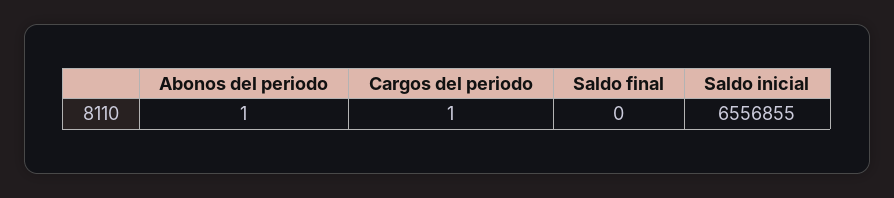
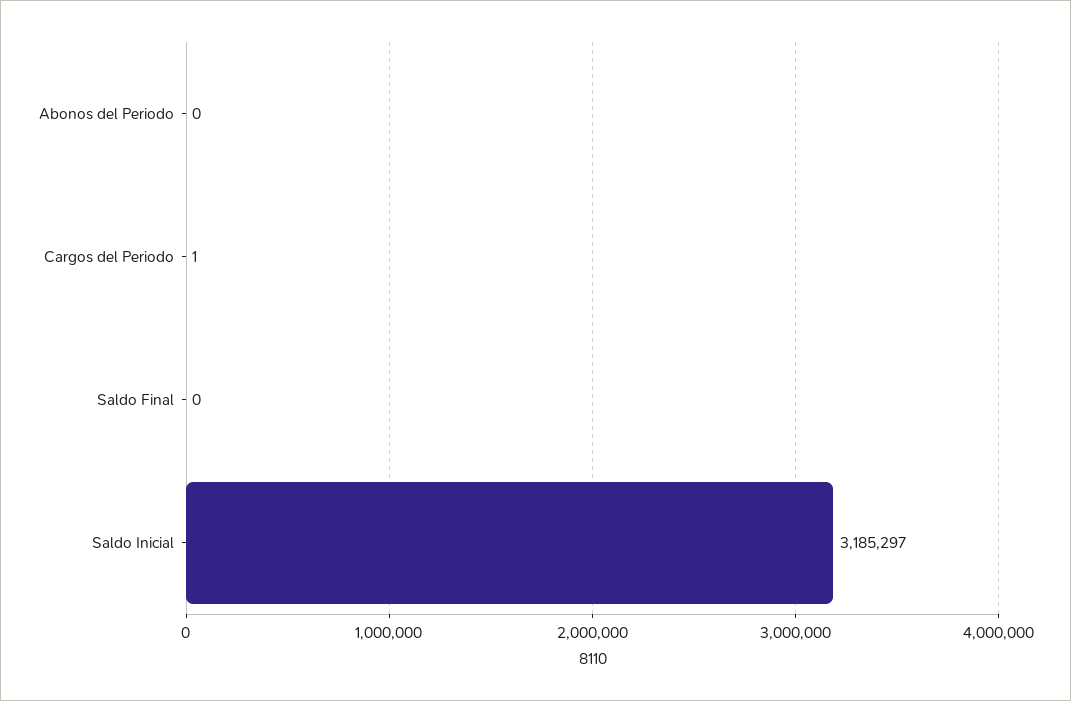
Abonos del periodo: 1 -> 0
Saldo inicial: 6556855 -> 3185297

